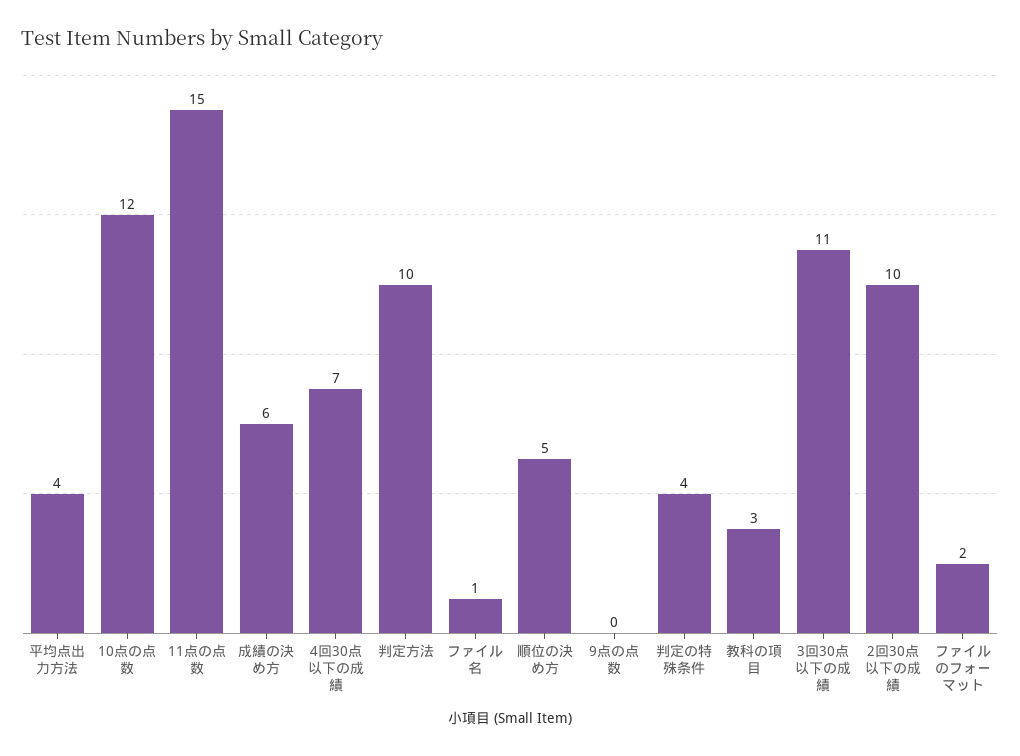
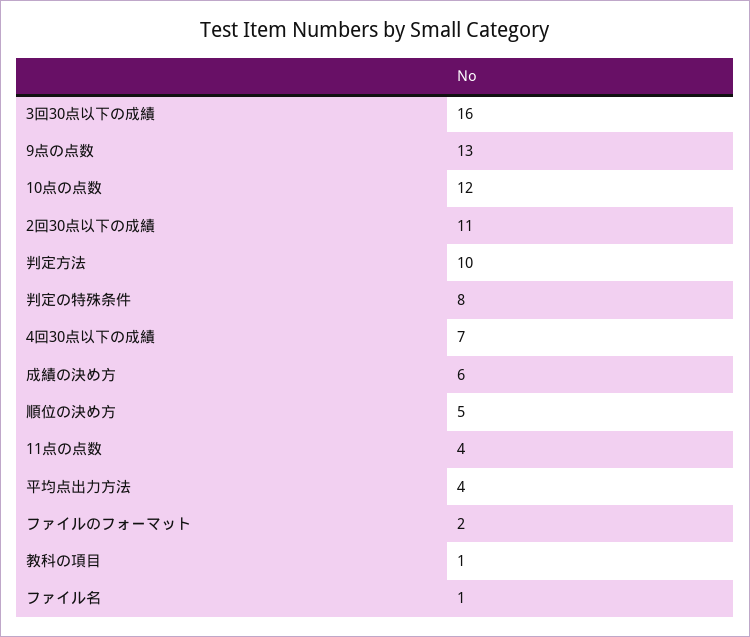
11点の点数: 15 -> 4
9点の点数: 0 -> 13
判定の特殊条件: 4 -> 8
教科の項目: 3 -> 1
3回30点以下の成績: 11 -> 16
2回30点以下の成績: 10 -> 11

